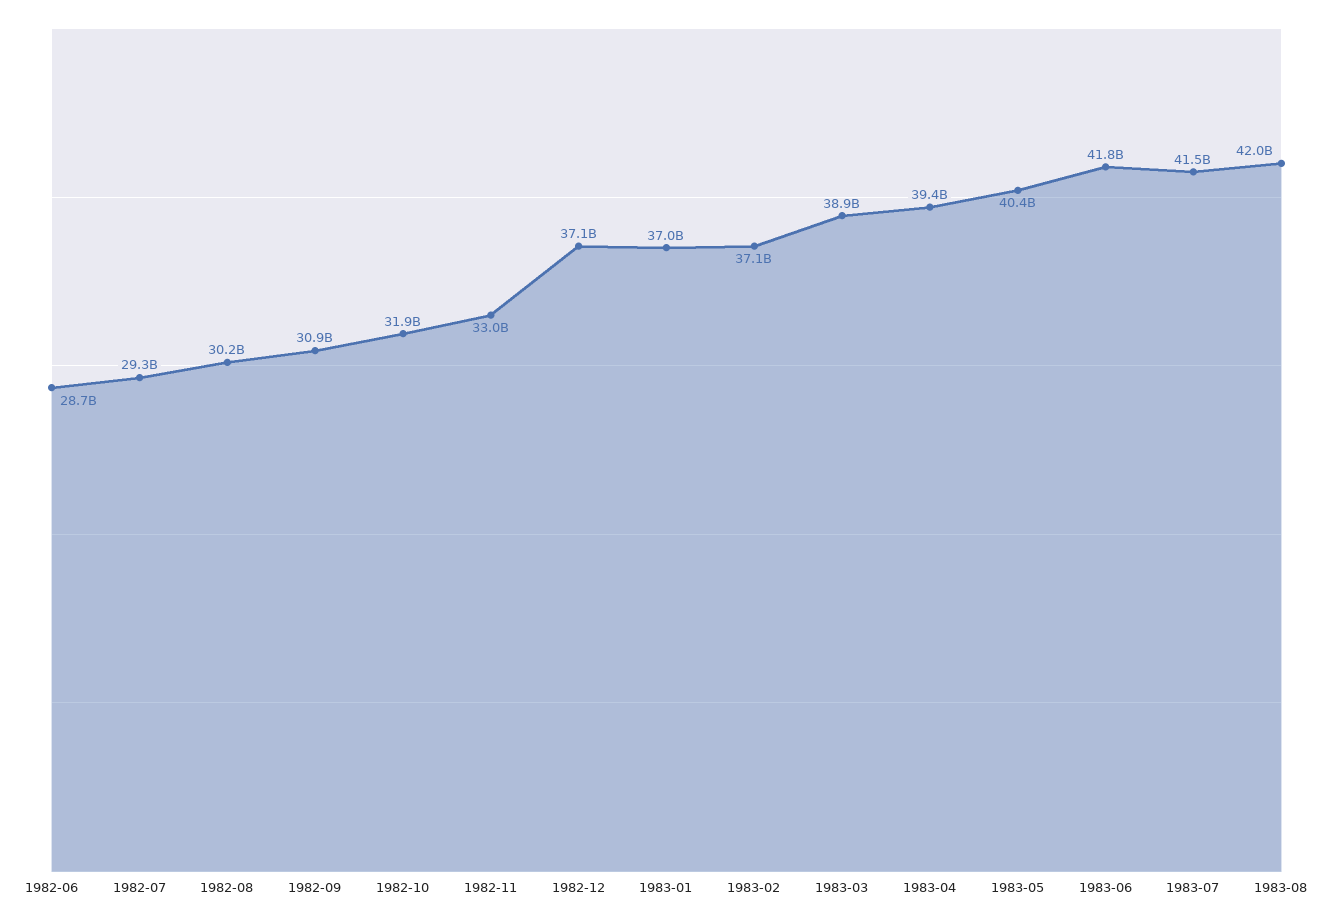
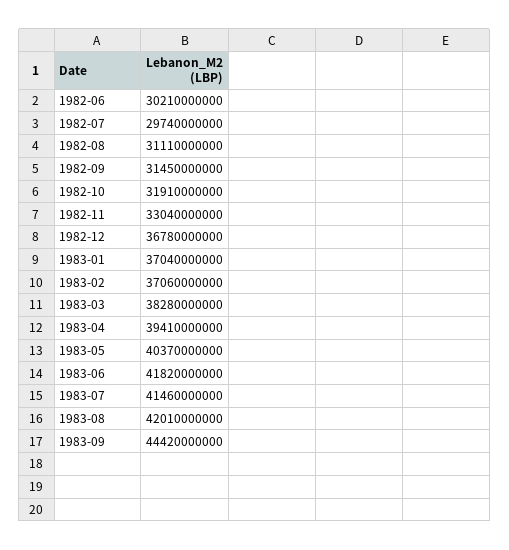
1982-06: 28700000000 -> 30210000000
1982-07: 29300000000 -> 29740000000
1982-08: 30200000000 -> 31110000000
1982-09: 30900000000 -> 31450000000
1982-12: 37100000000 -> 36780000000
1983-03: 38900000000 -> 38280000000
1983-09: none -> 44420000000

